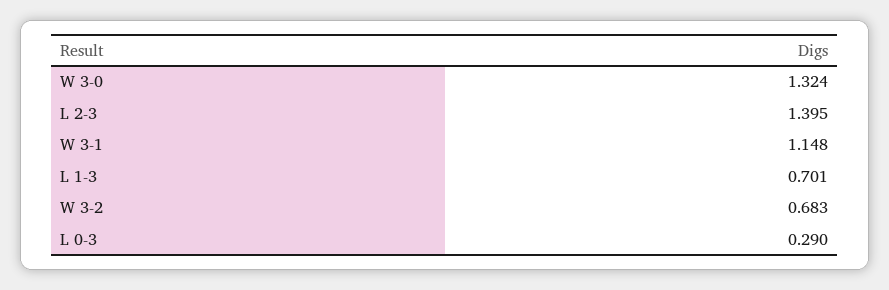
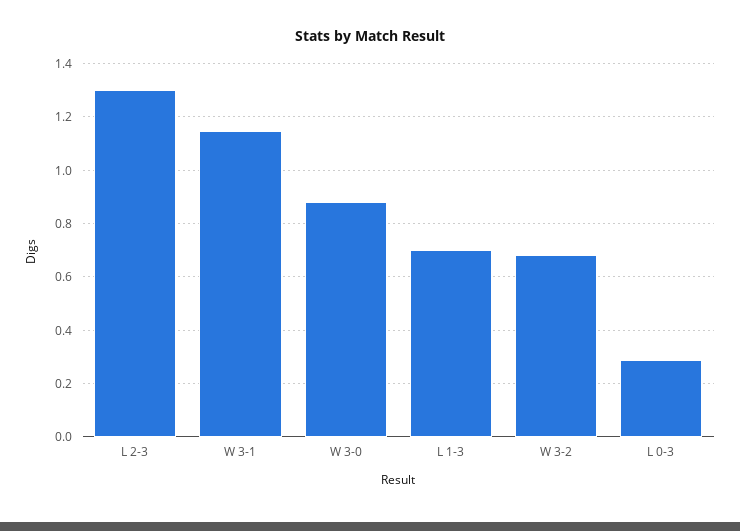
W 3-0: 1.324 -> 0.875
L 2-3: 1.395 -> 1.3

